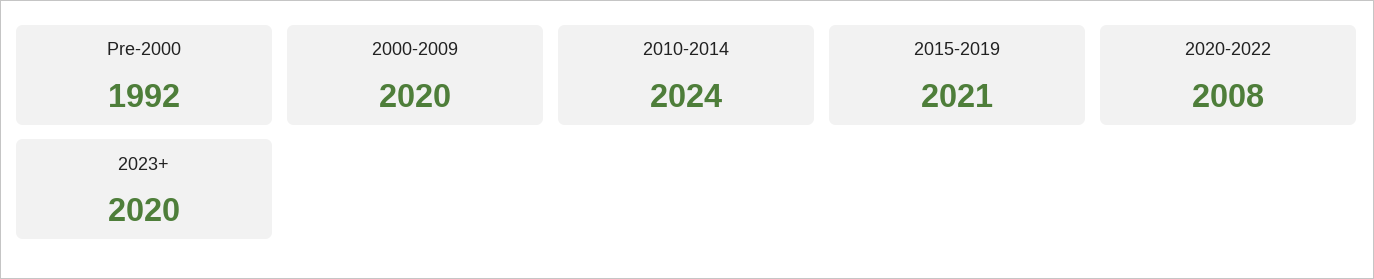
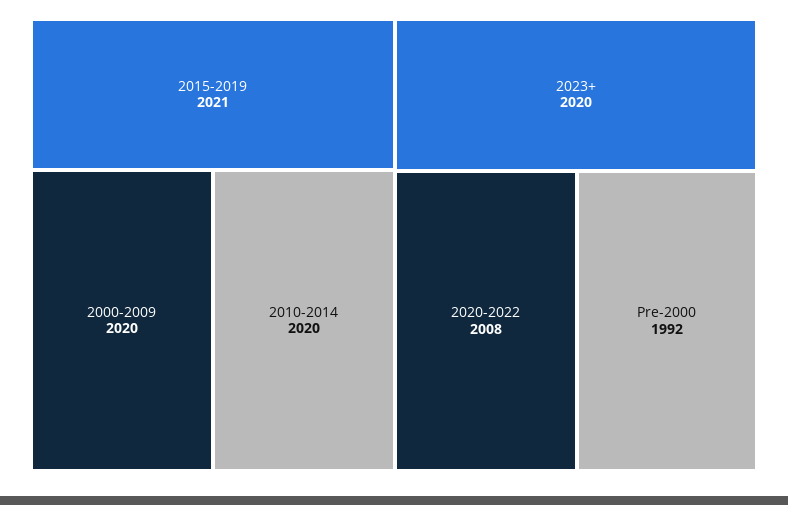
2010-2014: 2024 -> 2020

